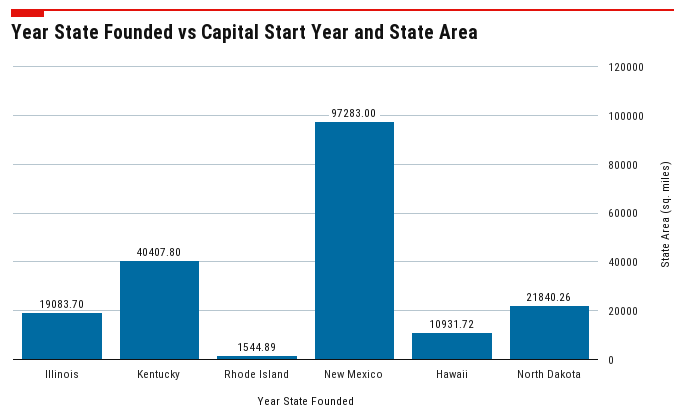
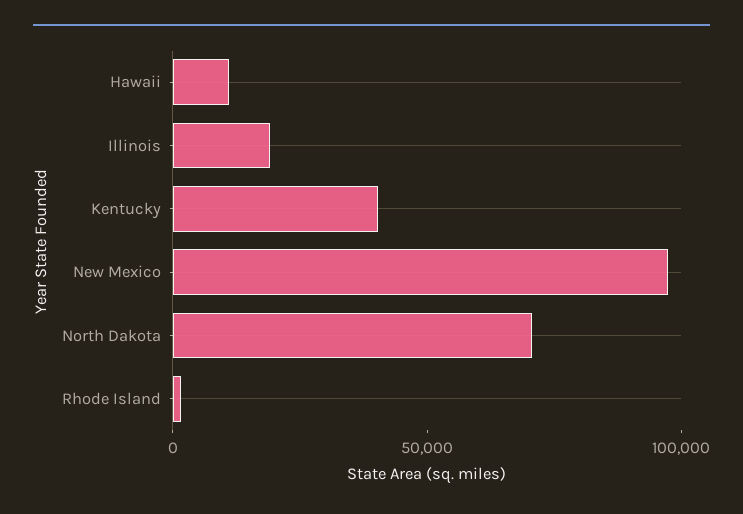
North Dakota: 21840.26 -> 70000

